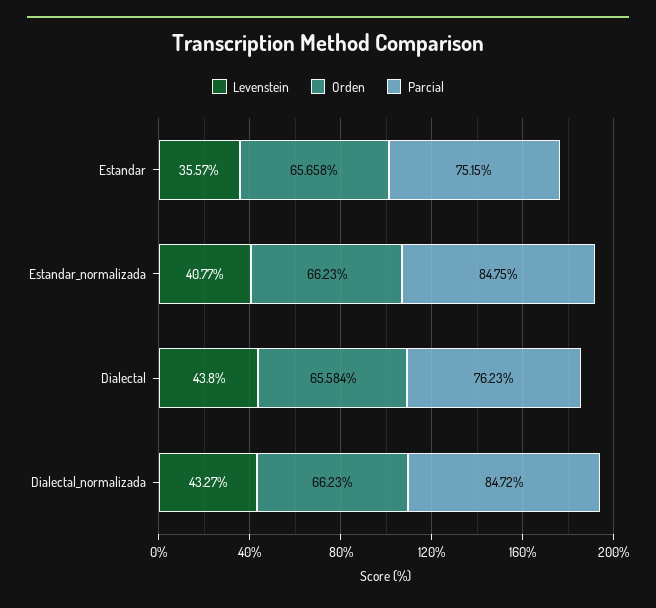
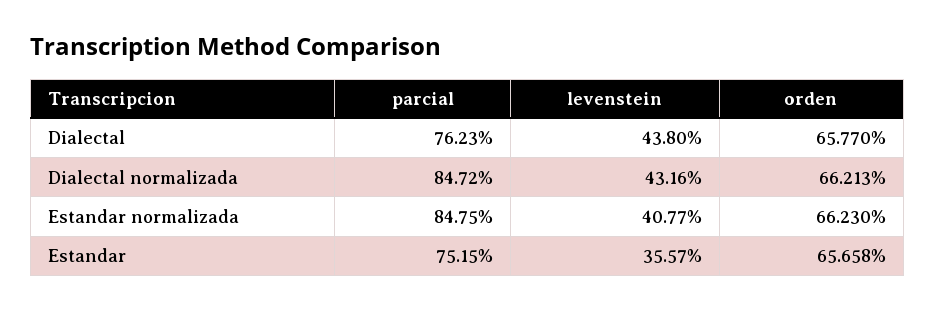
Orden, Dialectal: 65.584 -> 65.77
Levenstein, Dialectal_normalizada: 43.27 -> 43.16
Orden, Dialectal_normalizada: 66.23 -> 66.213

